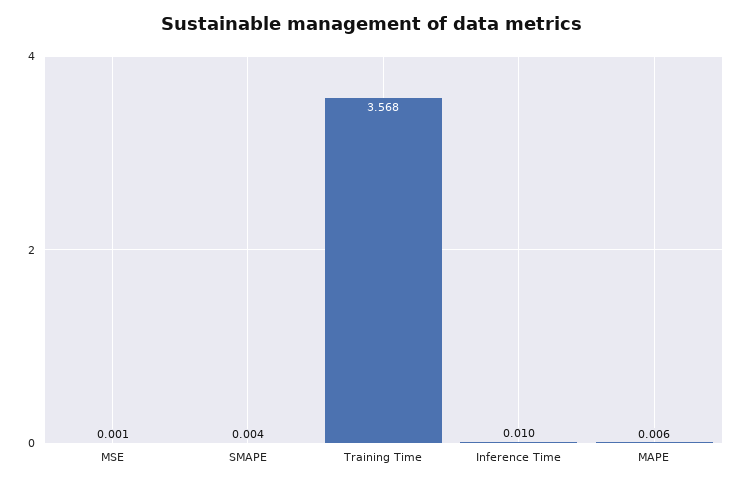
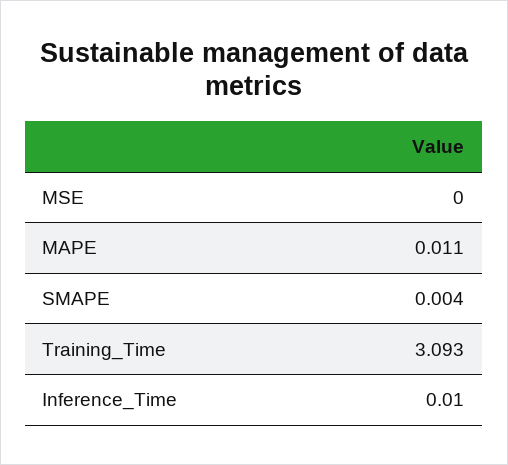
MSE: 0.001 -> 0
Training Time: 3.568 -> 3.093
MAPE: 0.006 -> 0.011

